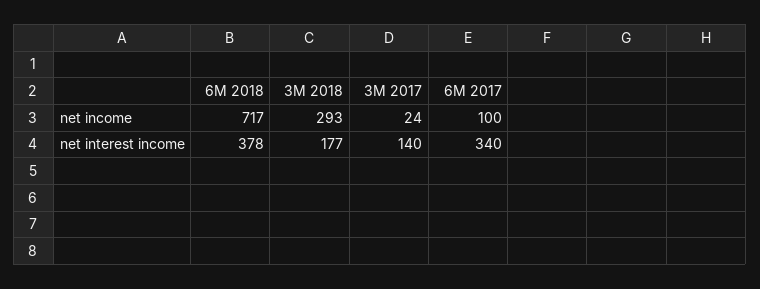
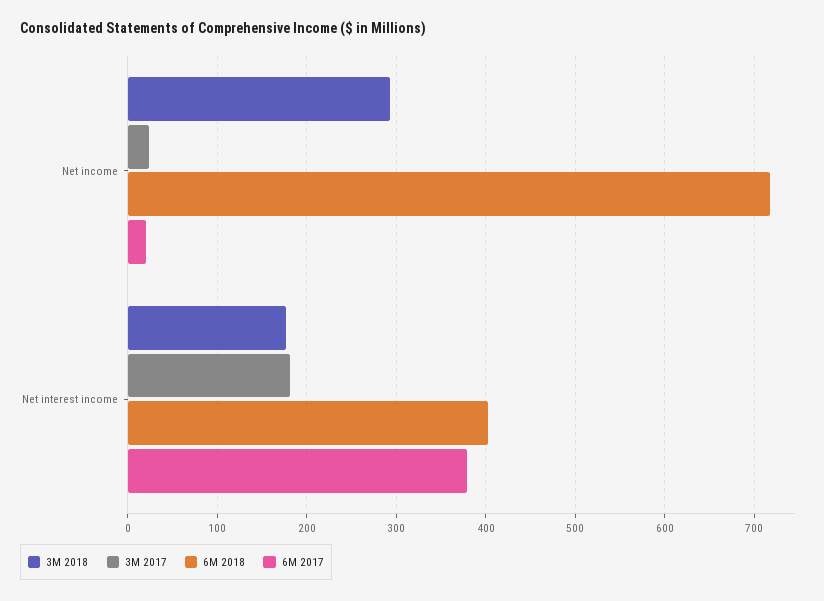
6M 2017, net income: 100 -> 20
6M 2018, net interest income: 378 -> 400
3M 2017, net interest income: 140 -> 180
6M 2017, net interest income: 340 -> 380

